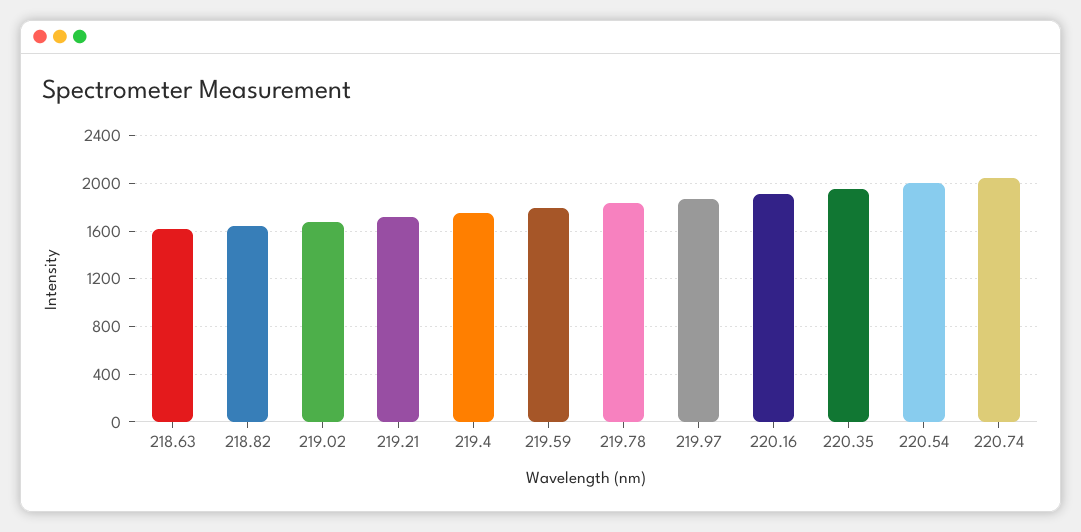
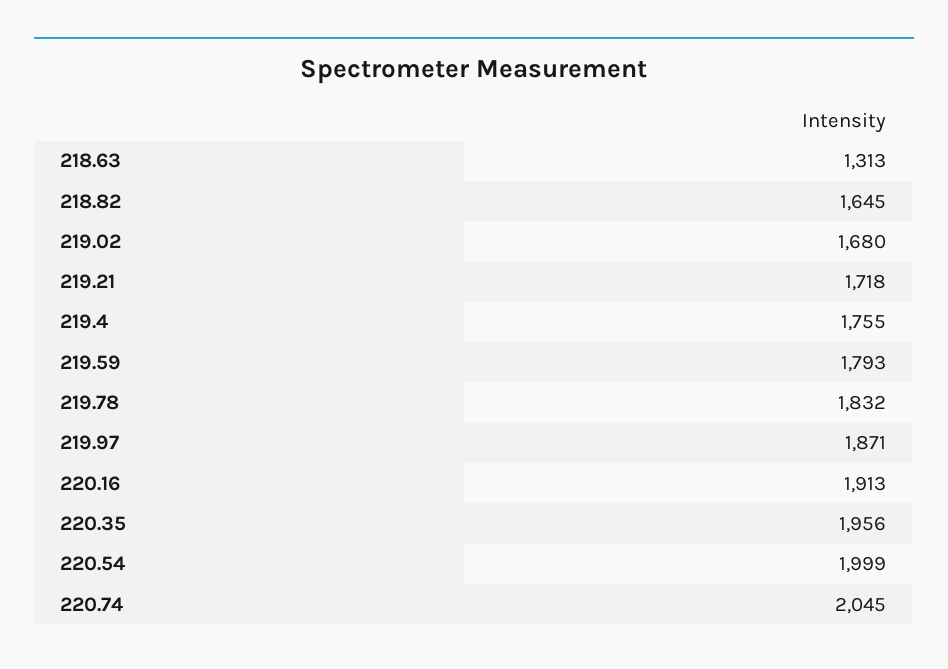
218.63: 1600 -> 1313

